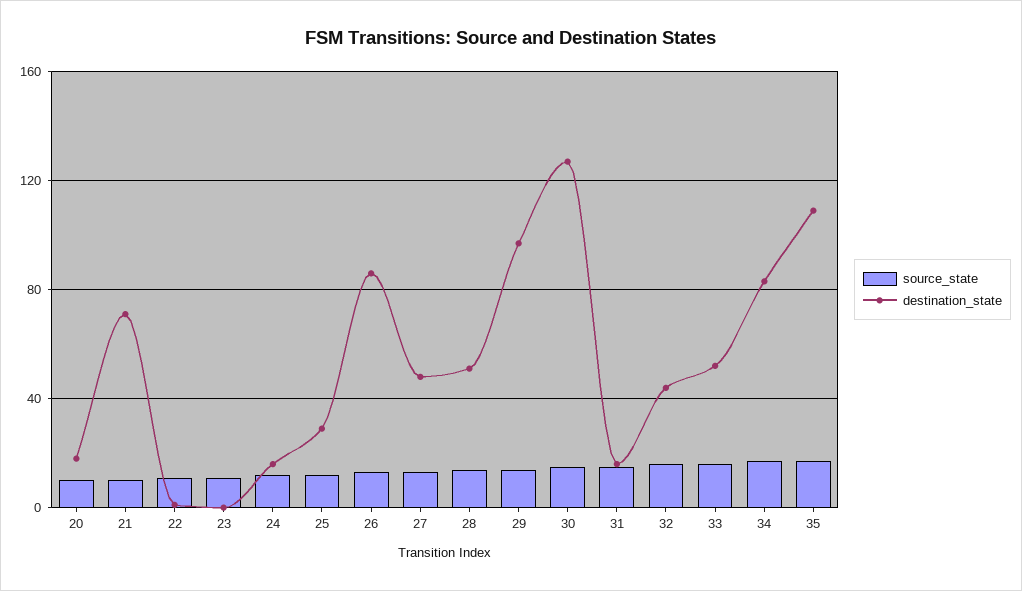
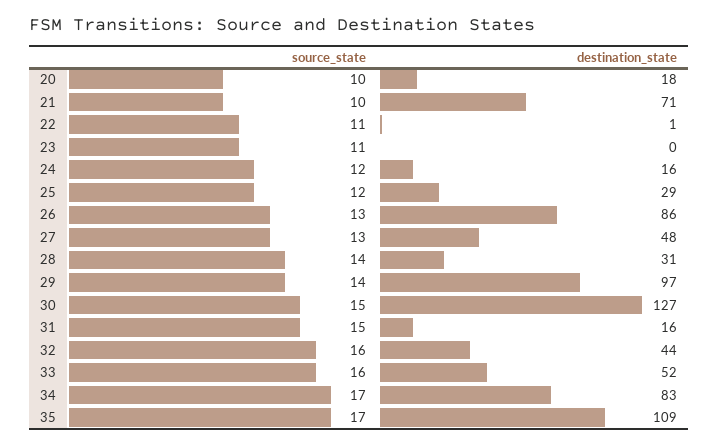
destination_state, 28: 50 -> 31

